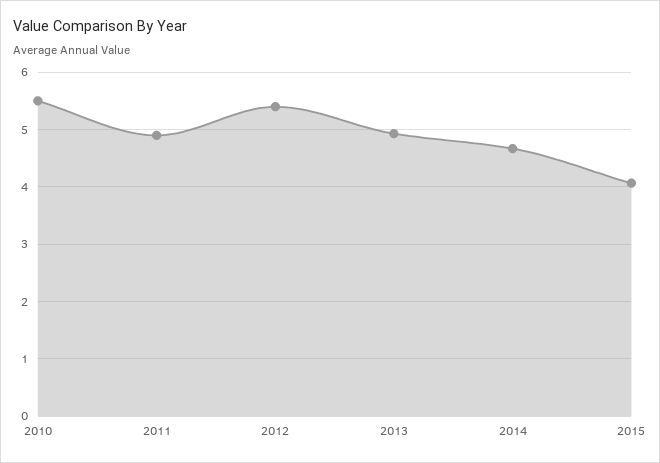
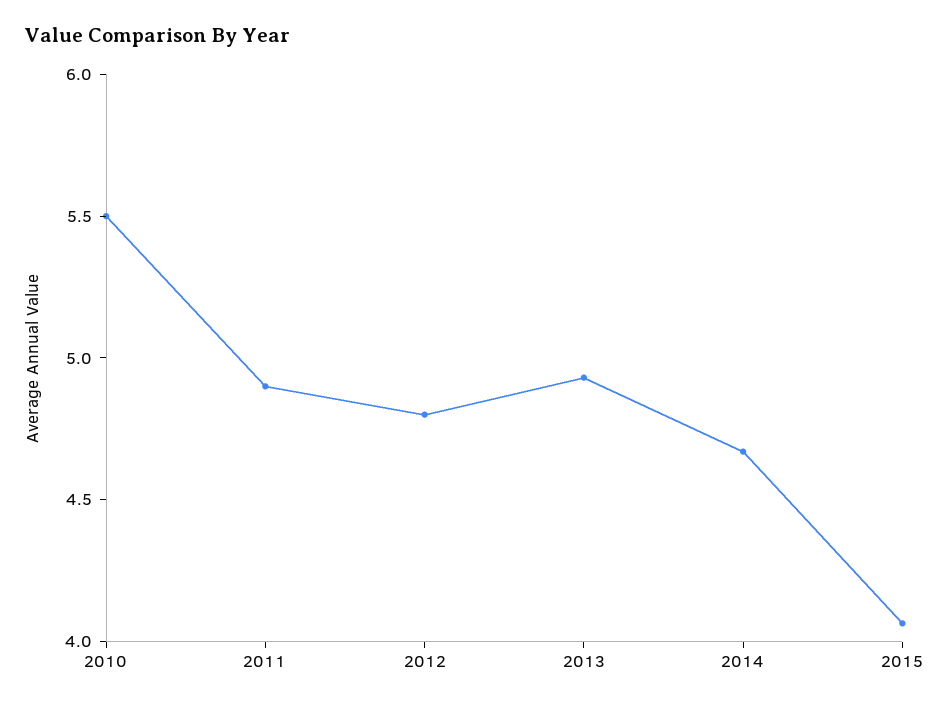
2012: 5.4 -> 4.8

